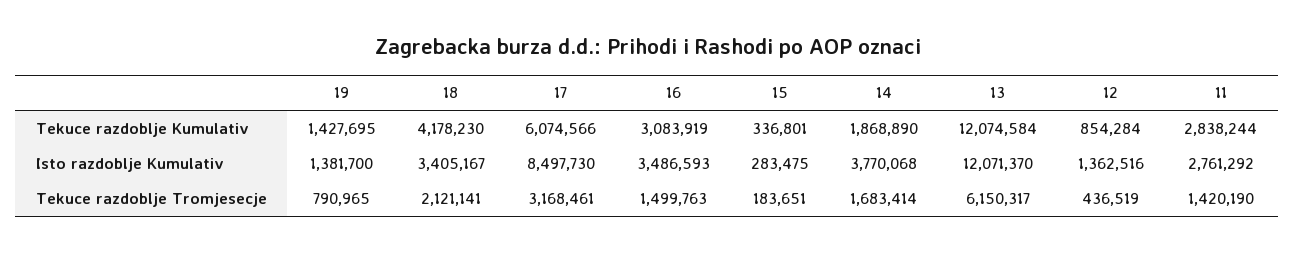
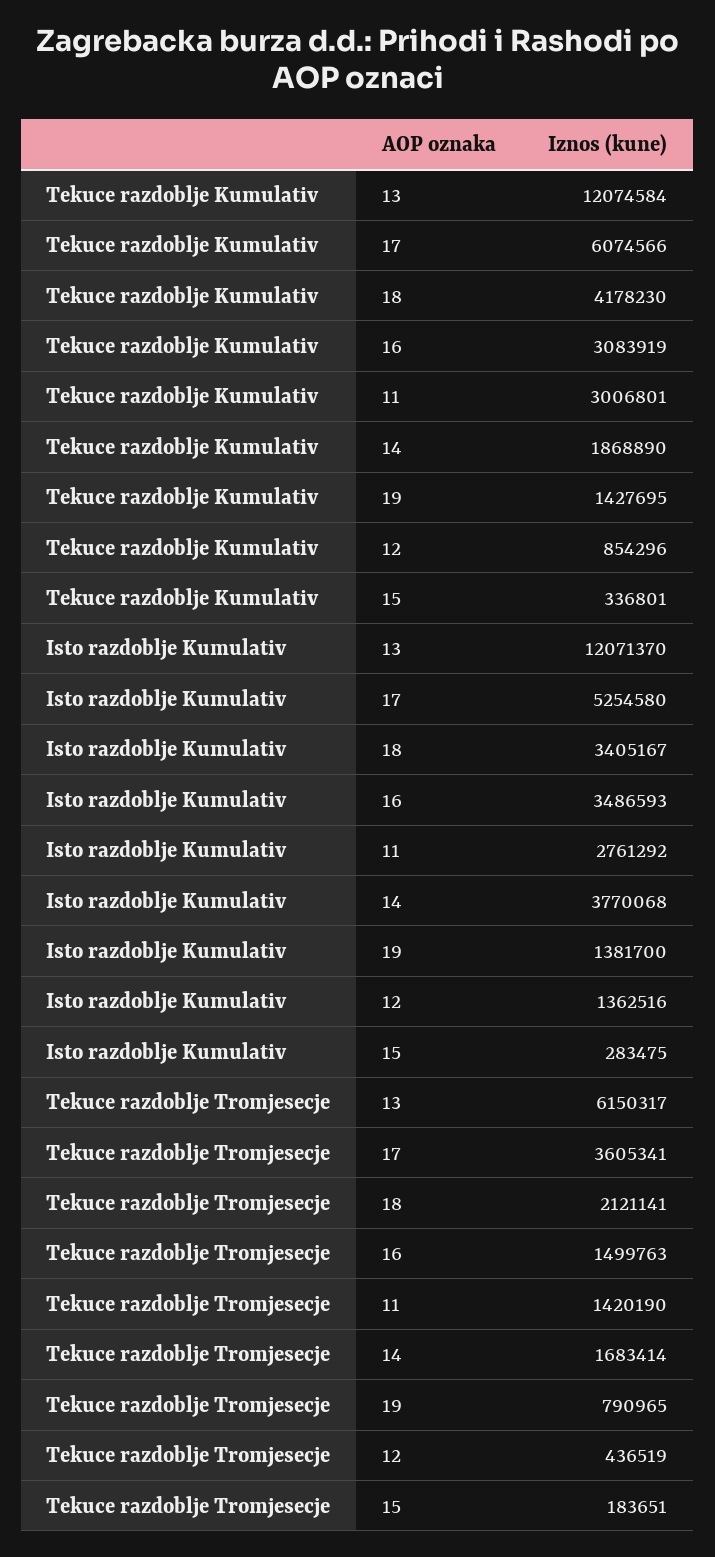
12, Tekuce razdoblje Kumulativ: 854284 -> 854296
11, Tekuce razdoblje Kumulativ: 2838244 -> 3006801
17, Isto razdoblje Kumulativ: 8497730 -> 5254580
17, Tekuce razdoblje Tromjesecje: 3168461 -> 3605341

